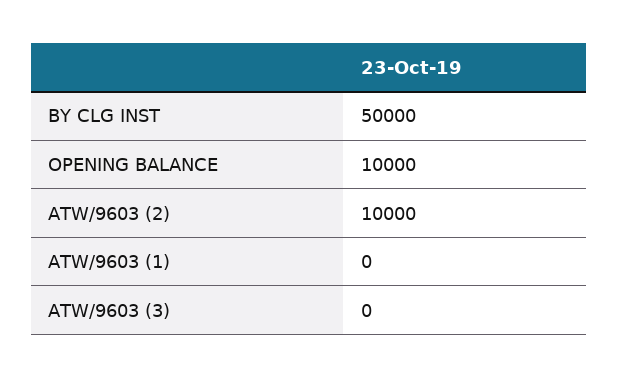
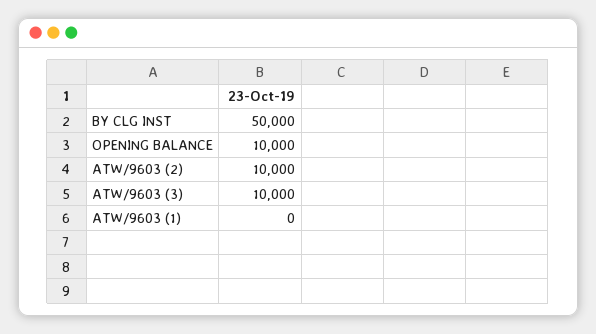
ATW/9603 (3): 0 -> 10000

